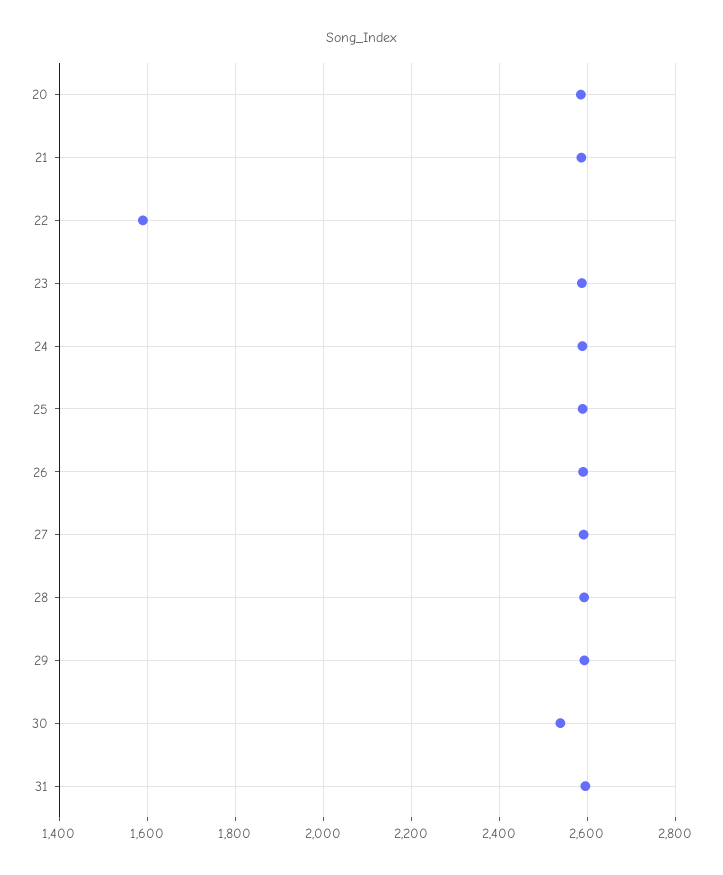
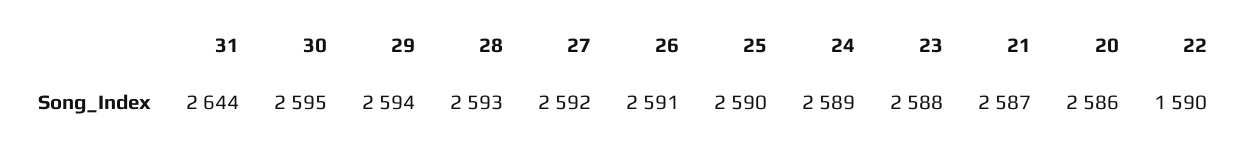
30: 2540 -> 2595
31: 2600 -> 2644

